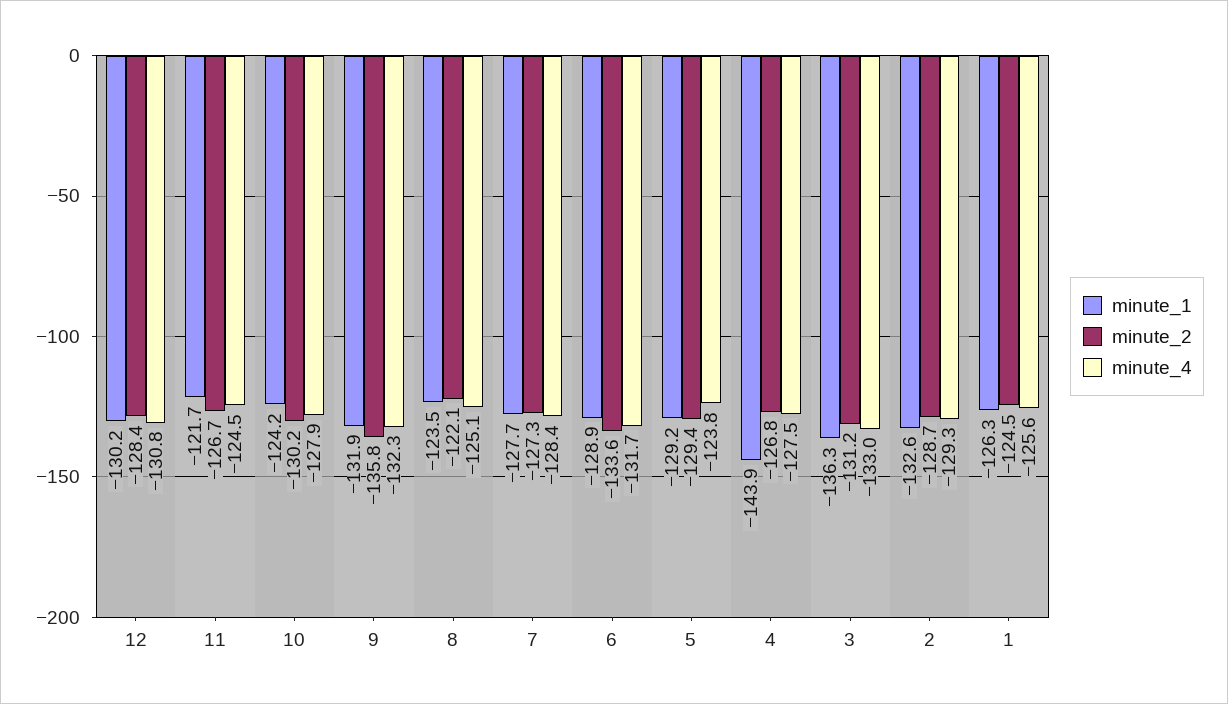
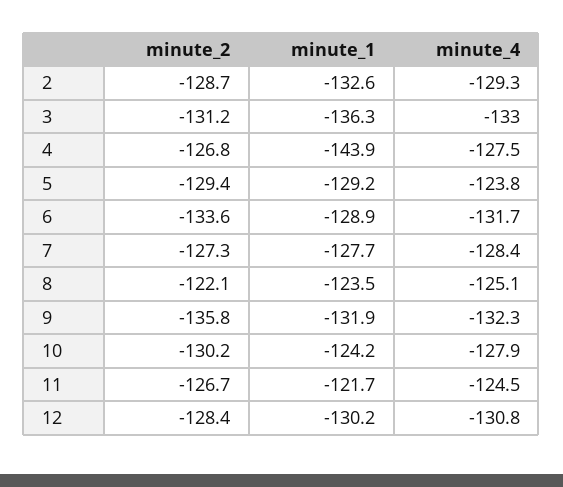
minute_1, 1: -126.3 -> none
minute_2, 1: -124.5 -> none
minute_4, 1: -125.6 -> none

